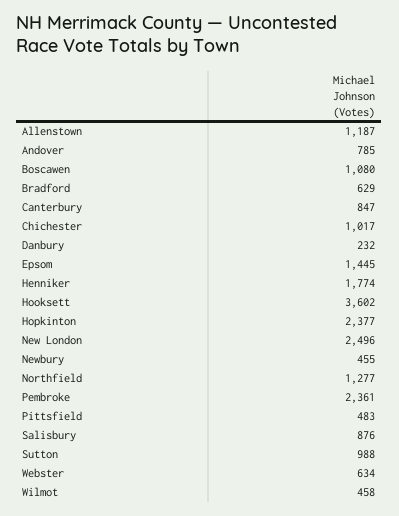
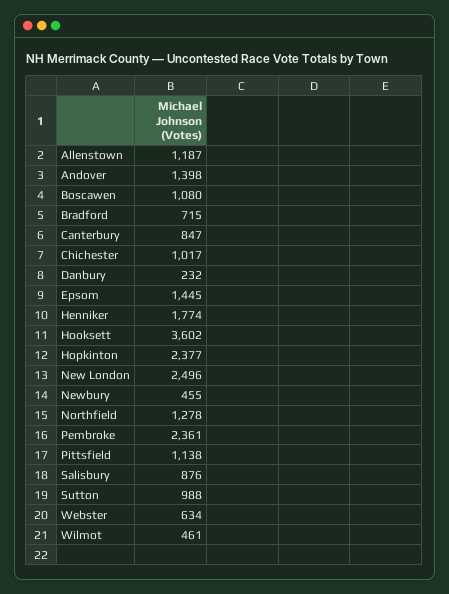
Andover: 785 -> 1398
Bradford: 629 -> 715
Northfield: 1277 -> 1278
Pittsfield: 483 -> 1138
Wilmot: 458 -> 461

